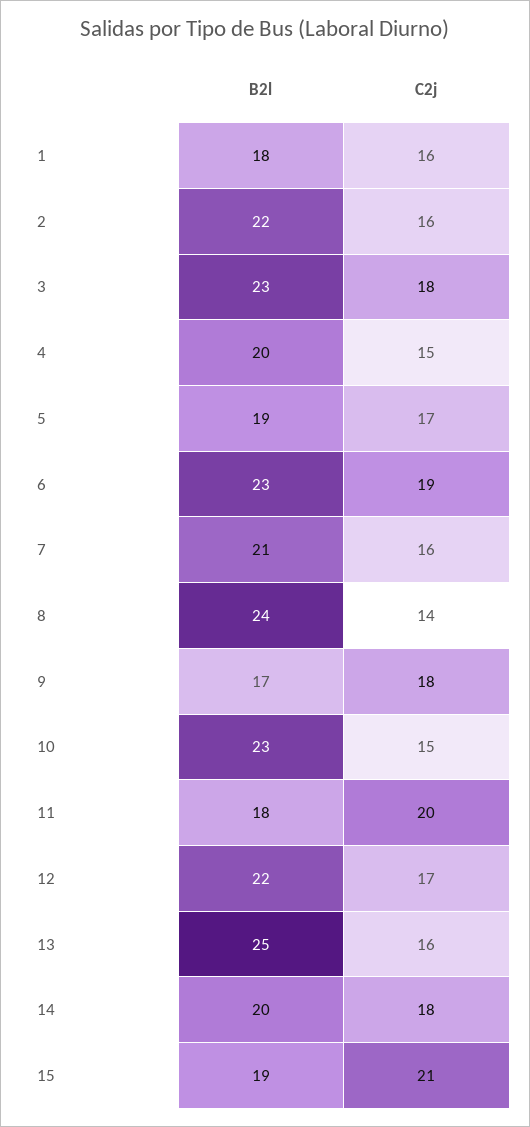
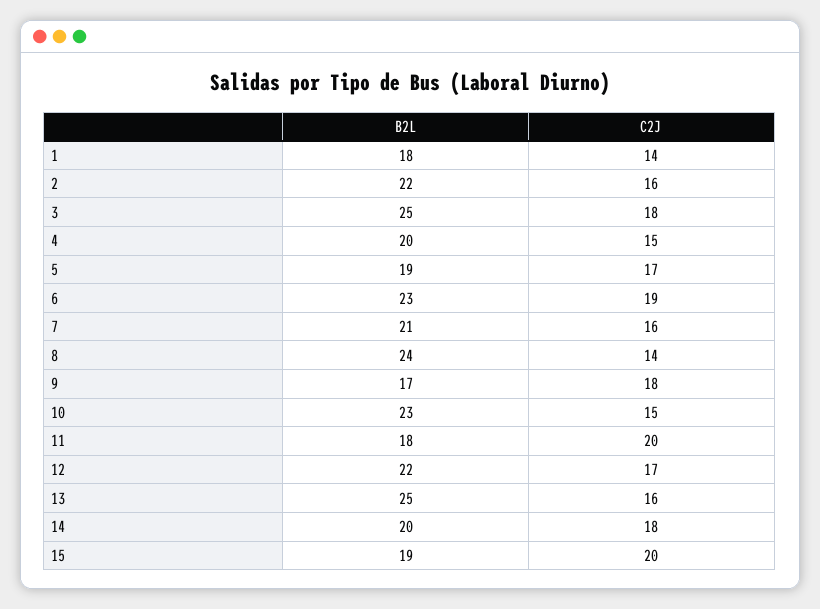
C2j, 1: 16 -> 14
B2l, 3: 23 -> 25
C2j, 15: 21 -> 20

